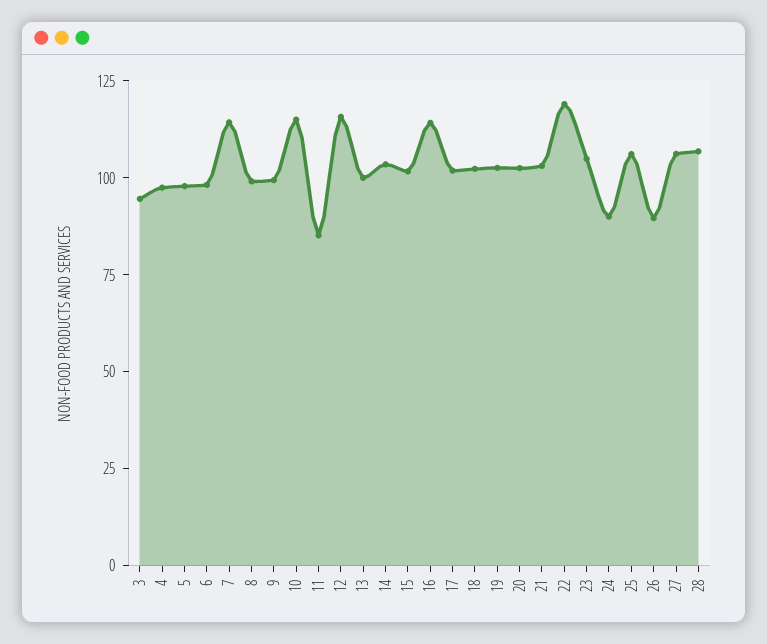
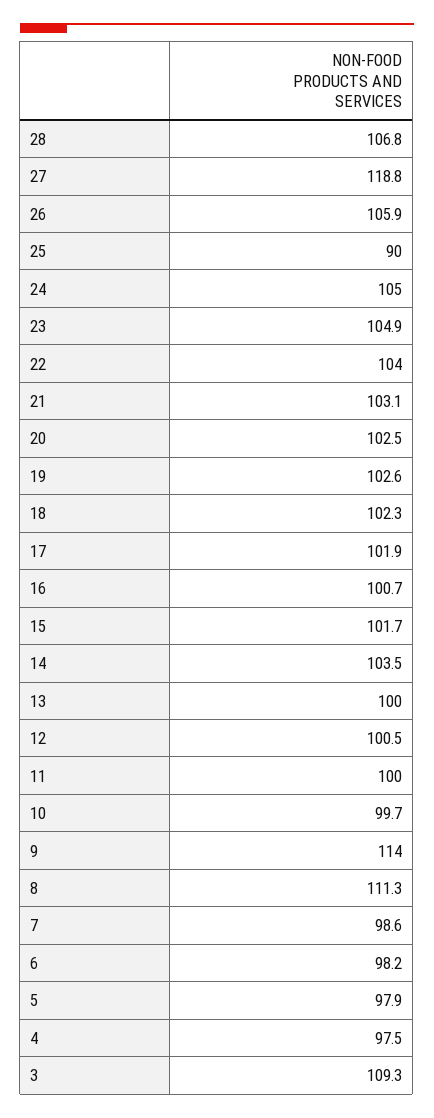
3: 95 -> 109.3
7: 115 -> 98.6
8: 100 -> 111.3
9: 100 -> 114
10: 115 -> 99.7
11: 85 -> 100
12: 115 -> 100.5
16: 115 -> 100.7
22: 120 -> 104
24: 90 -> 105
25: 105 -> 90
26: 90 -> 105.9
27: 105 -> 118.8

